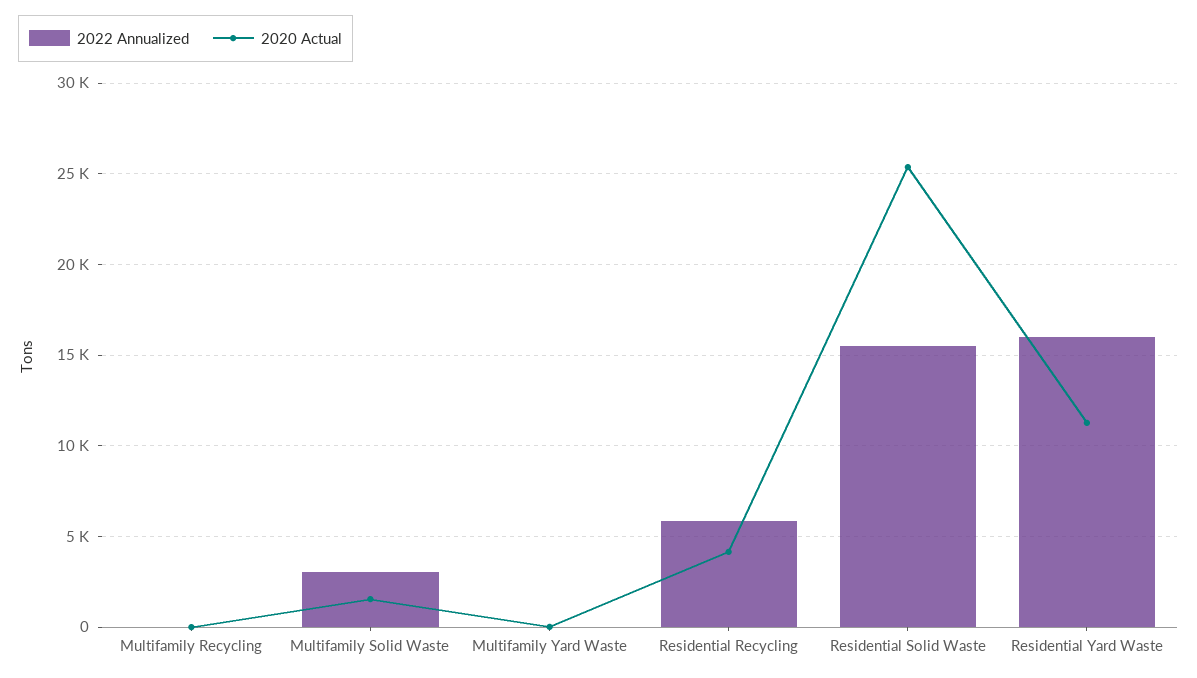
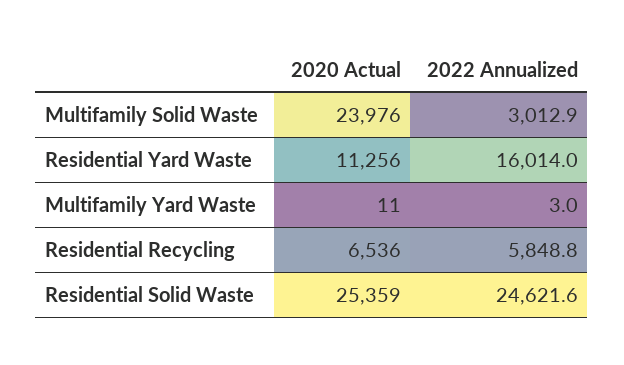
2022 Annualized, Multifamily Recycling: 0 -> none
2020 Actual, Multifamily Recycling: 0 -> none
2020 Actual, Multifamily Solid Waste: 1500 -> 23976
2020 Actual, Residential Recycling: 4000 -> 6536
2022 Annualized, Residential Solid Waste: 15500 -> 24621.6

